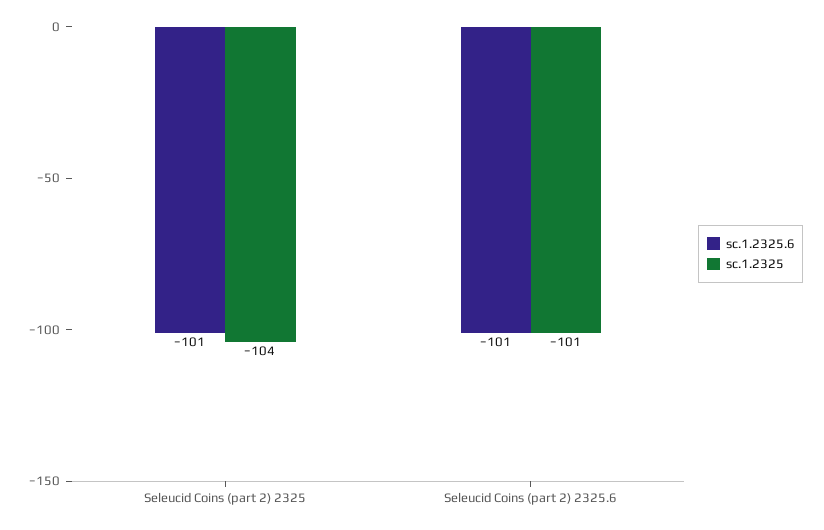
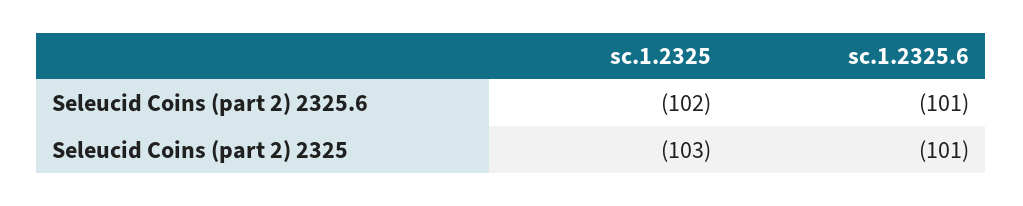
sc.1.2325, Seleucid Coins (part 2) 2325: -104 -> -103
sc.1.2325, Seleucid Coins (part 2) 2325.6: -101 -> -102

